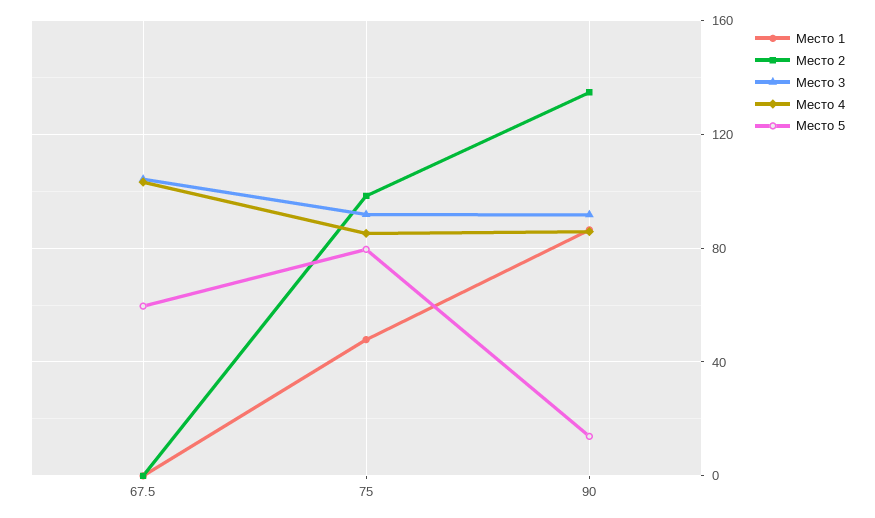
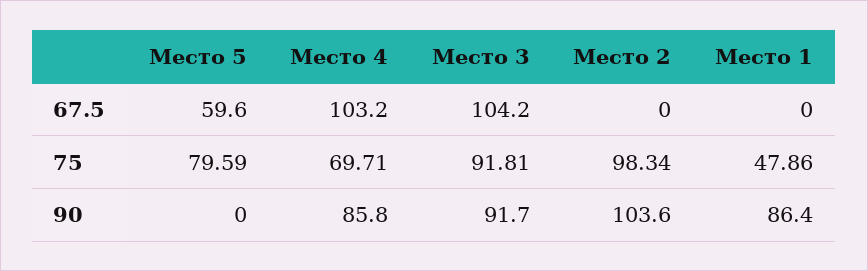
Место 4, 75: 85 -> 69.71
Место 2, 90: 135 -> 103.6
Место 5, 90: 15 -> 0

